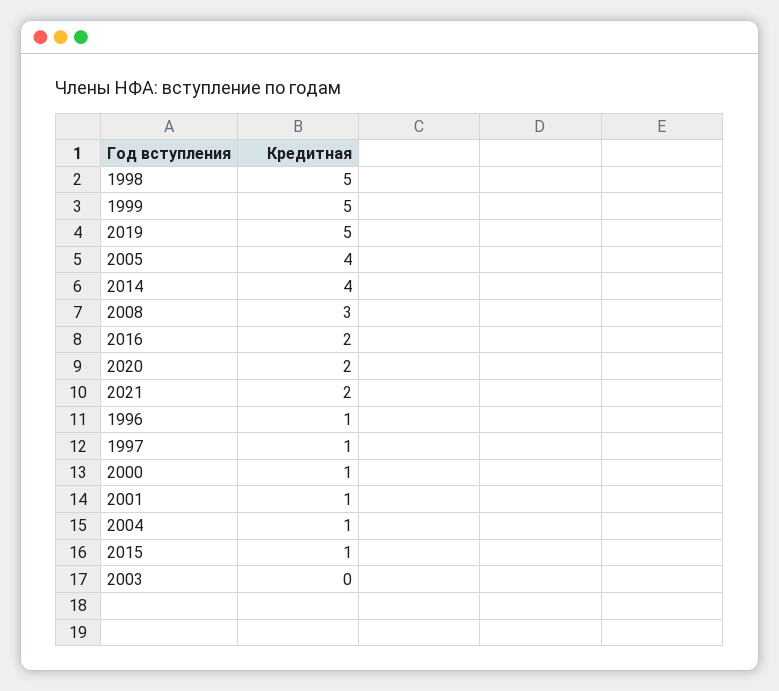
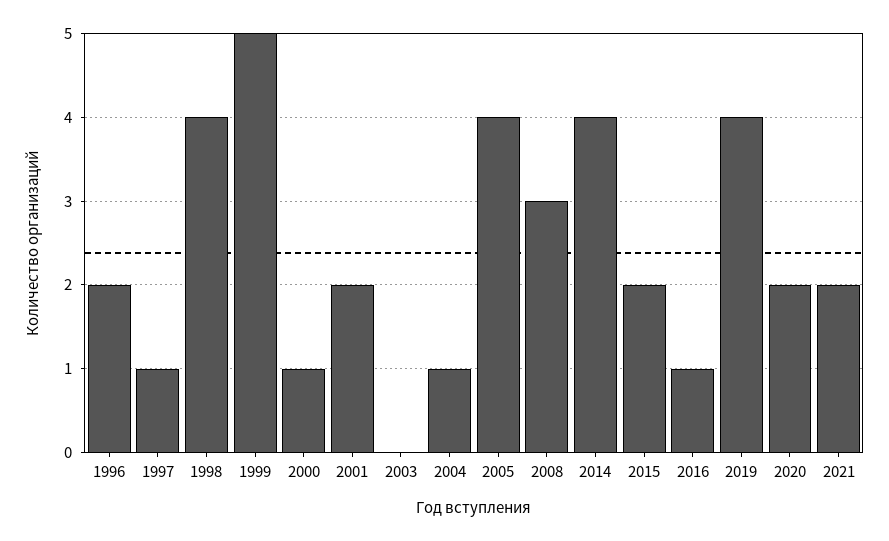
1998: 5 -> 4
2019: 5 -> 4
2016: 2 -> 1
1996: 1 -> 2
2001: 1 -> 2
2015: 1 -> 2

